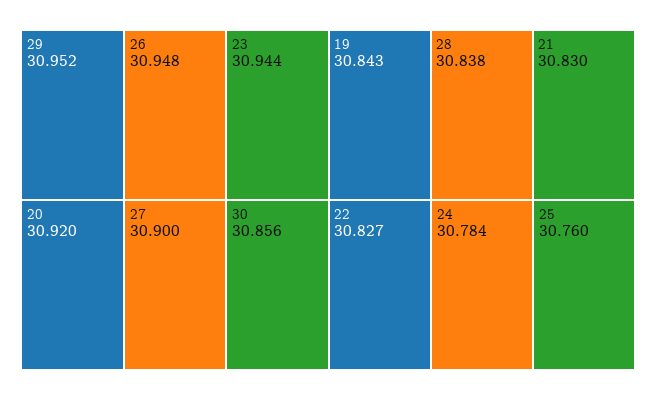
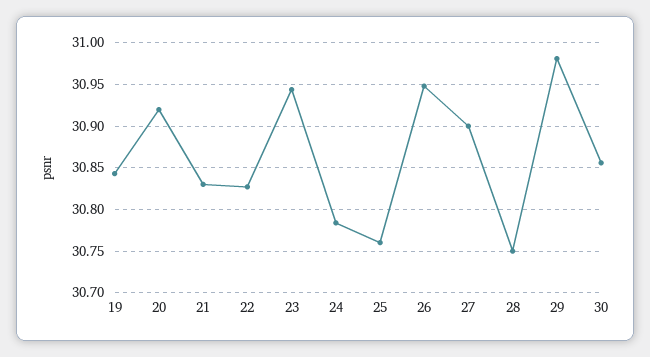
29: 30.952 -> 30.98
28: 30.838 -> 30.75

